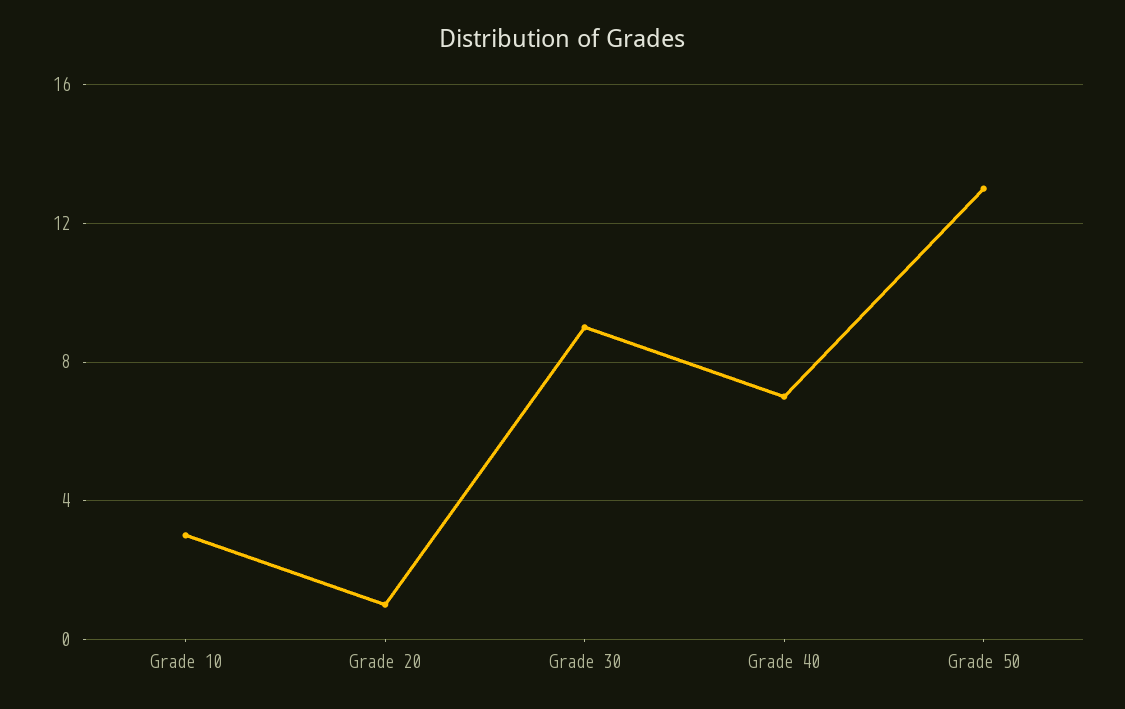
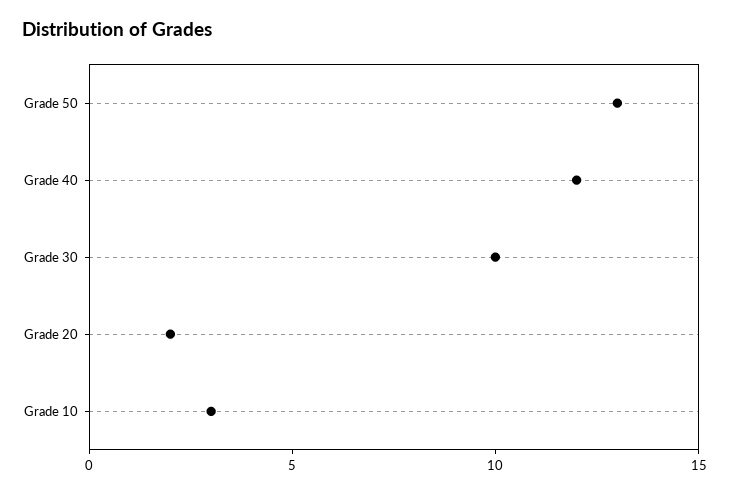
Grade 20: 1 -> 2
Grade 30: 9 -> 10
Grade 40: 7 -> 12

